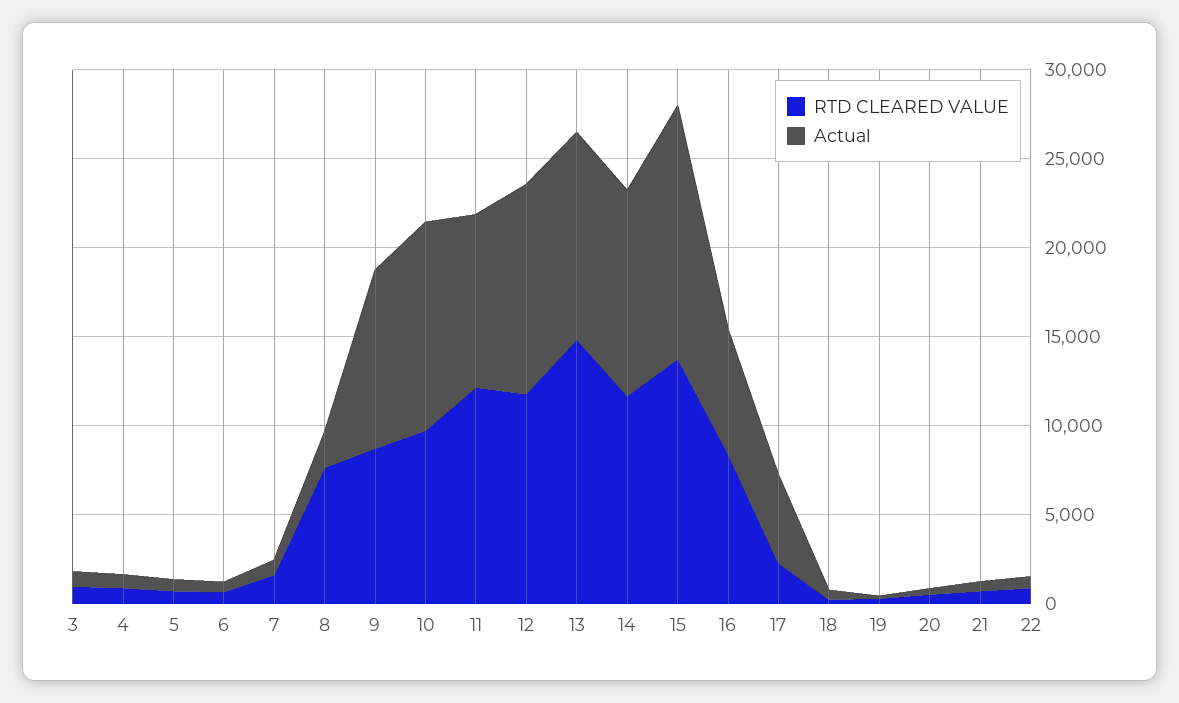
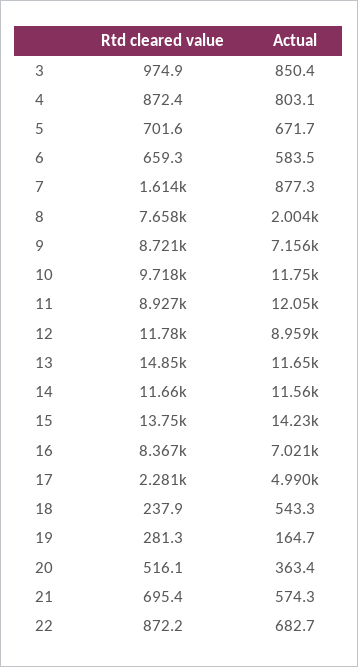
Actual, 9: 10000 -> 7156
RTD CLEARED VALUE, 11: 12000 -> 8927
Actual, 11: 10000 -> 12050
Actual, 12: 12000 -> 8959

